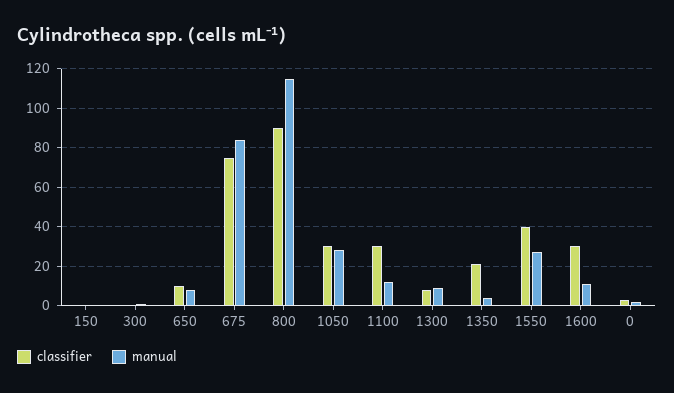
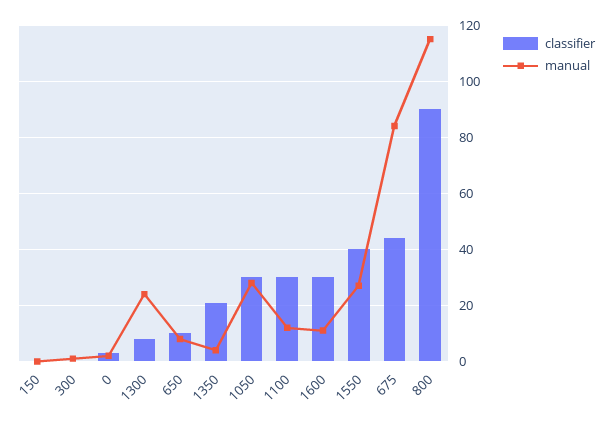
classifier, 675: 75 -> 45
manual, 1300: 10 -> 25

